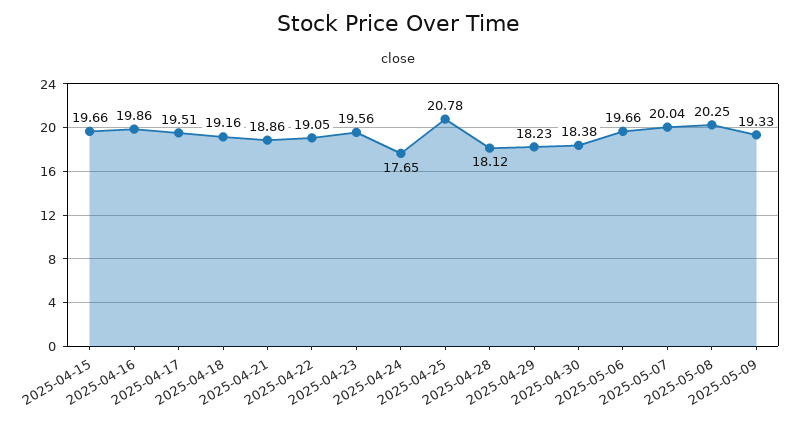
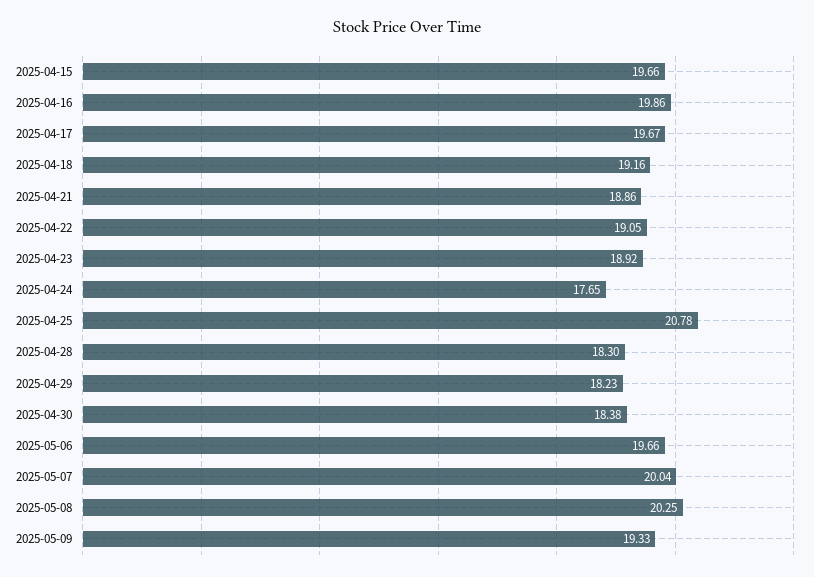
2025-04-17: 19.51 -> 19.67
2025-04-23: 19.56 -> 18.92
2025-04-28: 18.12 -> 18.3

